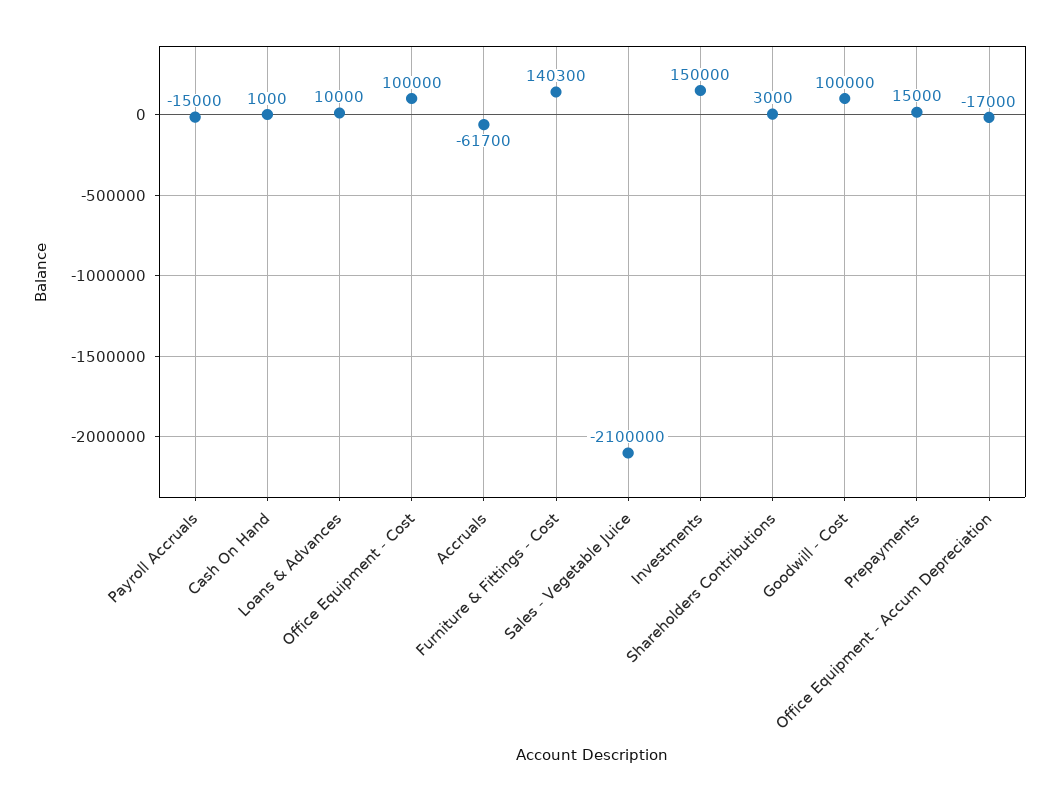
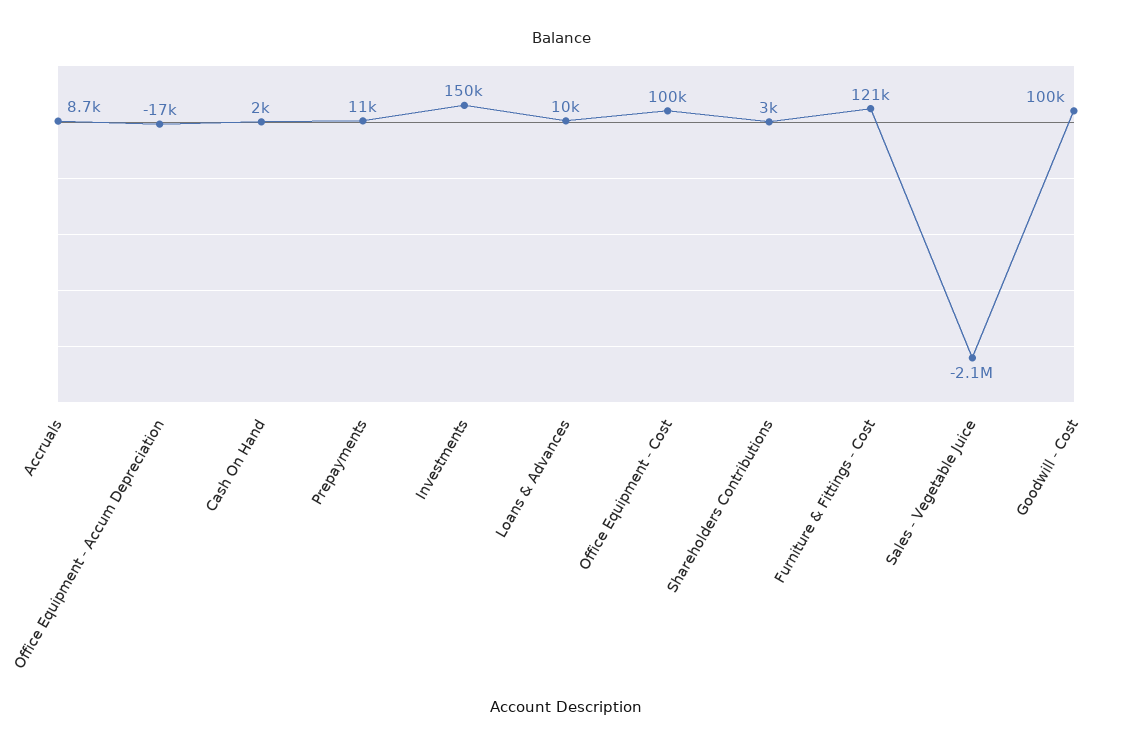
Payroll Accruals: -15000 -> none
Cash On Hand: 1000 -> 2000
Accruals: -61700 -> 8700
Furniture & Fittings - Cost: 140300 -> 121000
Prepayments: 15000 -> 11000

